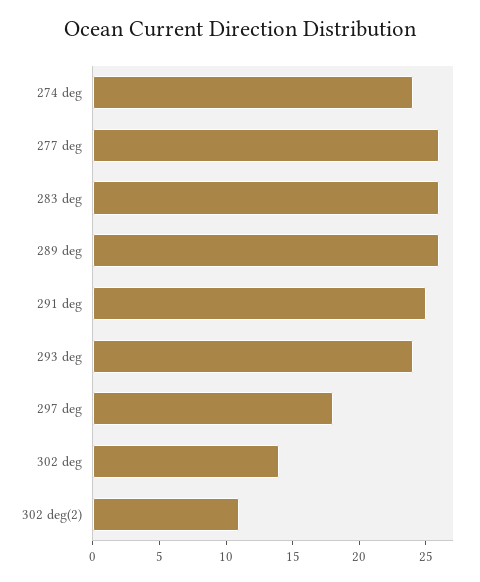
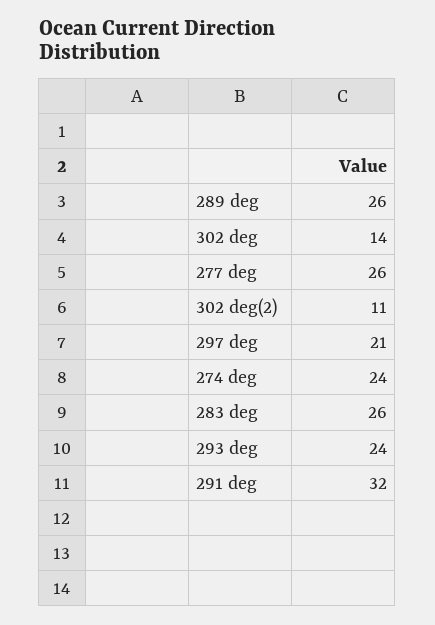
291 deg: 25 -> 32
297 deg: 18 -> 21

